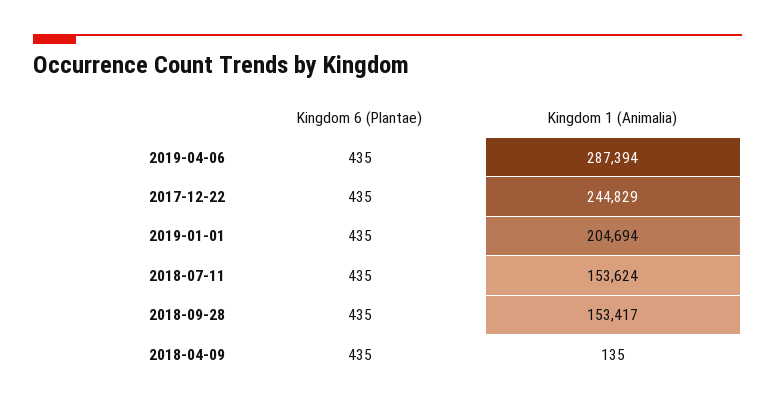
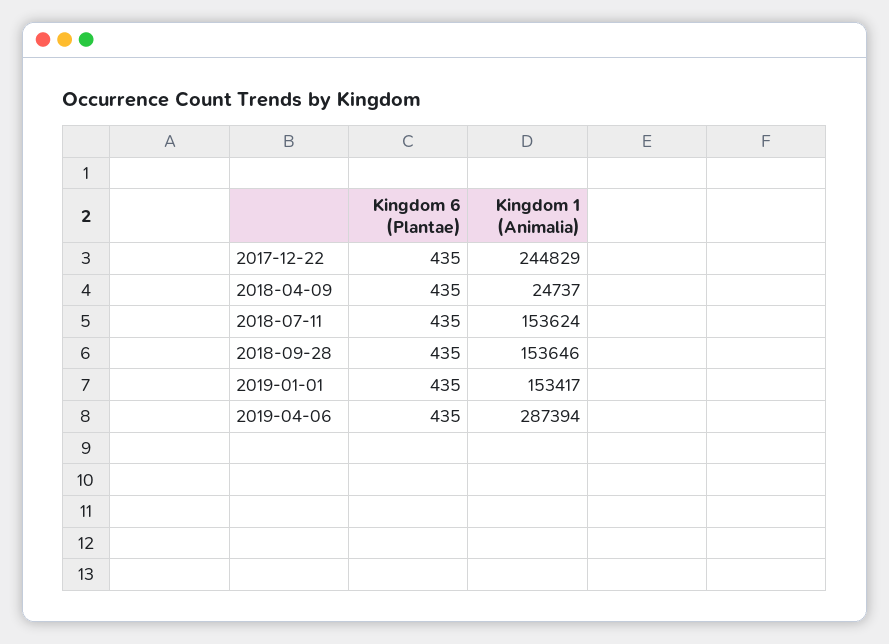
Kingdom 1 (Animalia), 2019-01-01: 204694 -> 153417
Kingdom 1 (Animalia), 2018-09-28: 153417 -> 153646
Kingdom 1 (Animalia), 2018-04-09: 135 -> 24737

